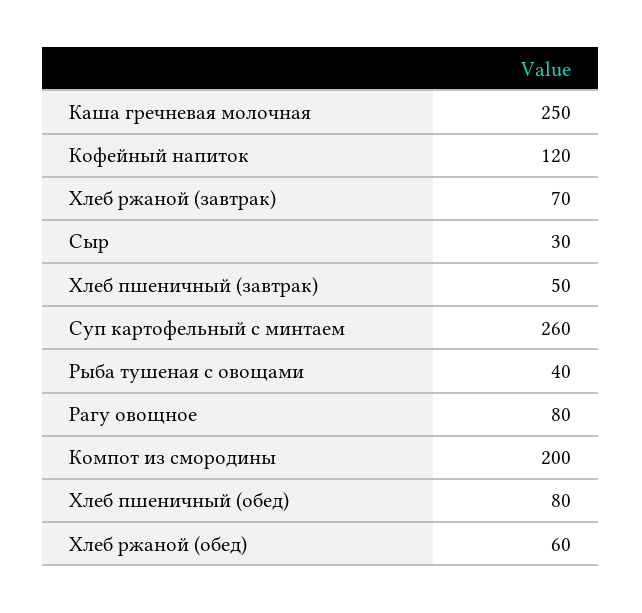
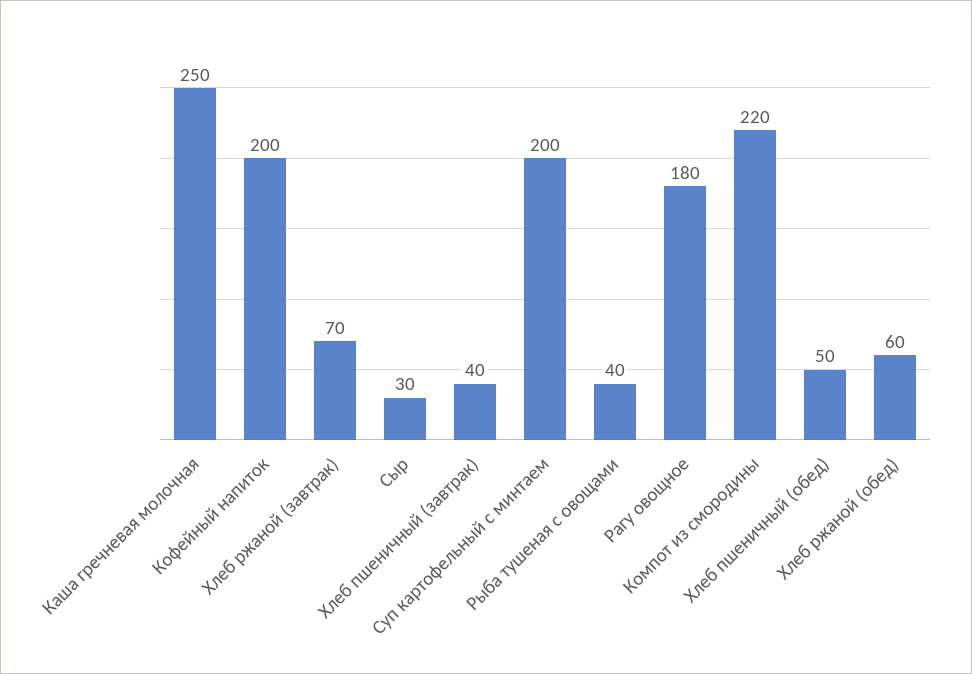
Кофейный напиток: 120 -> 200
Хлеб пшеничный (завтрак): 50 -> 40
Суп картофельный с минтаем: 260 -> 200
Рагу овощное: 80 -> 180
Компот из смородины: 200 -> 220
Хлеб пшеничный (обед): 80 -> 50

